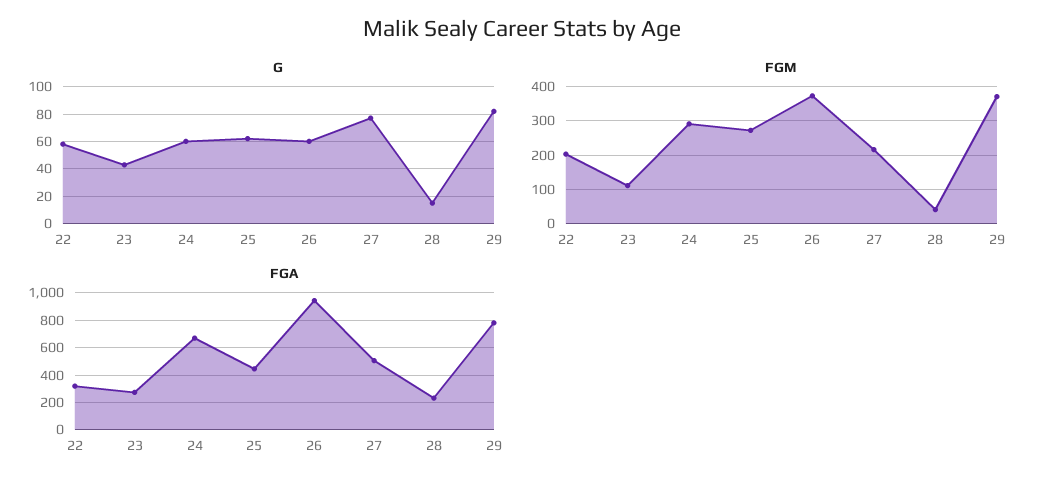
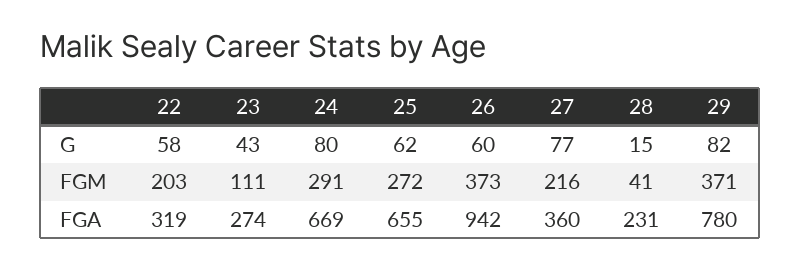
G, 24: 60 -> 80
FGA, 25: 450 -> 655
FGA, 27: 500 -> 360

